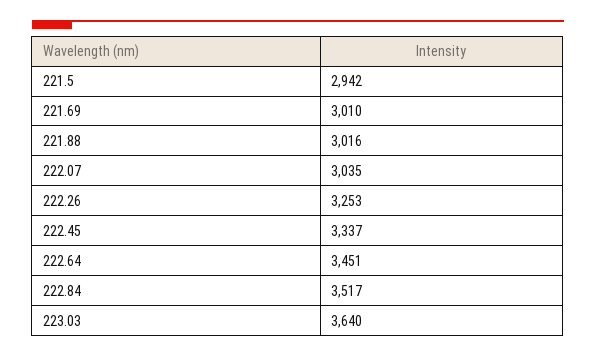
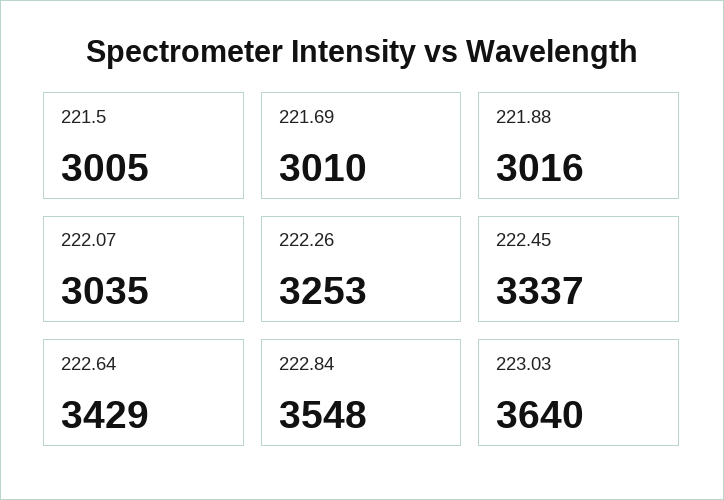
221.5: 2942 -> 3005
222.64: 3451 -> 3429
222.84: 3517 -> 3548

